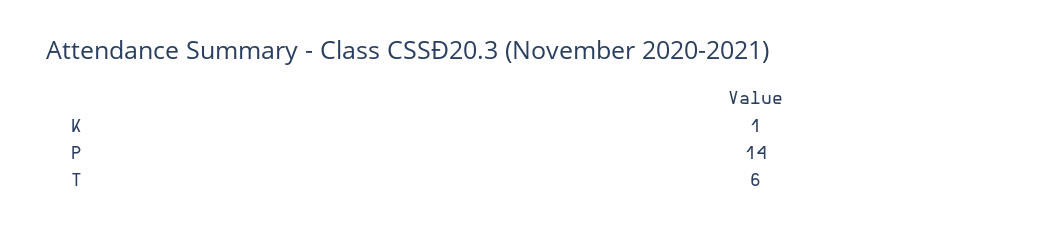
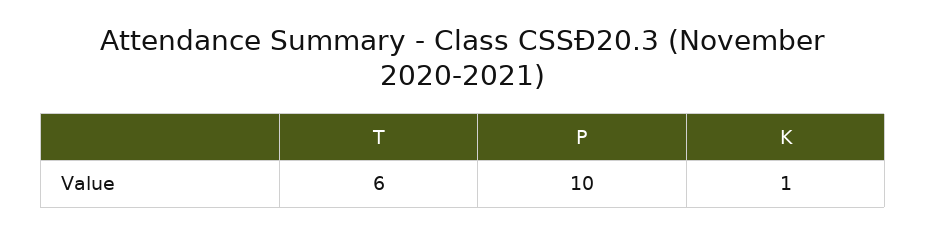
P: 14 -> 10

